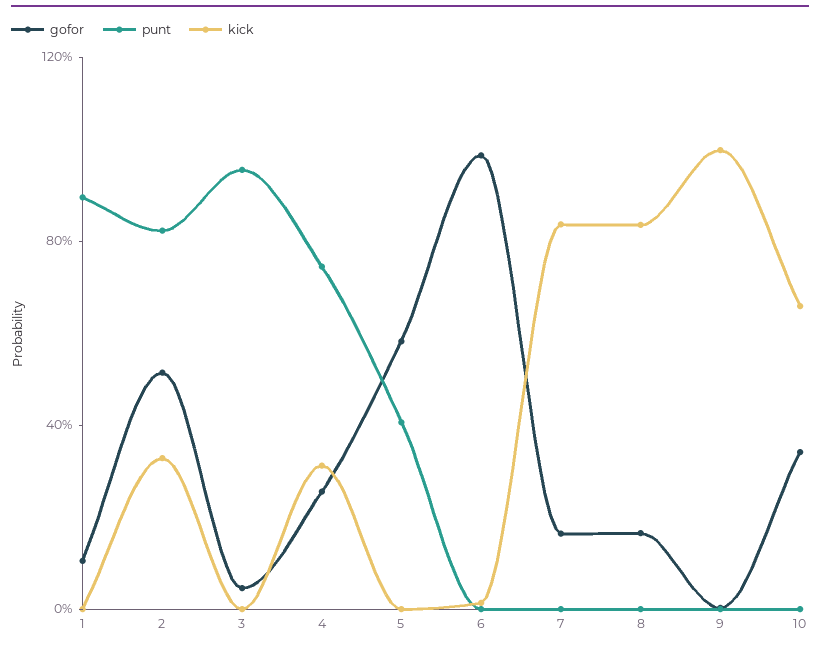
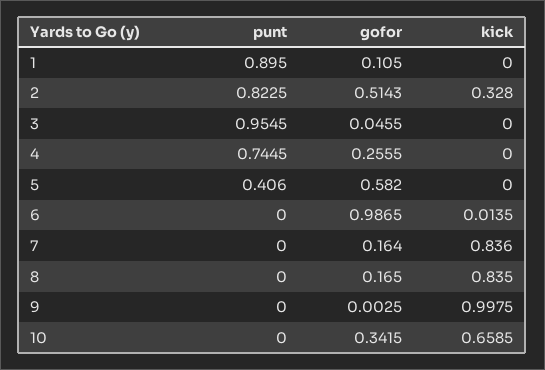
kick, 4: 0.3 -> 0

